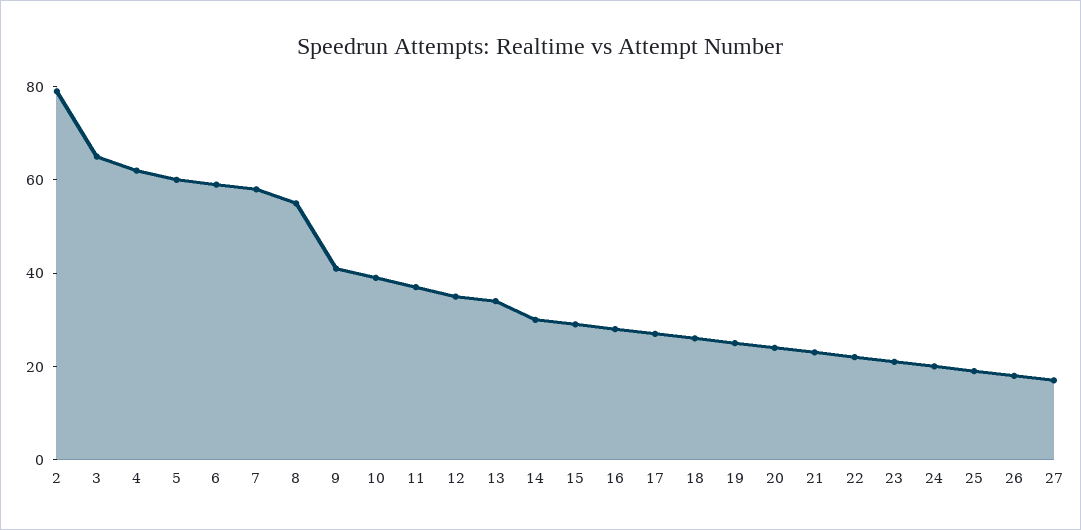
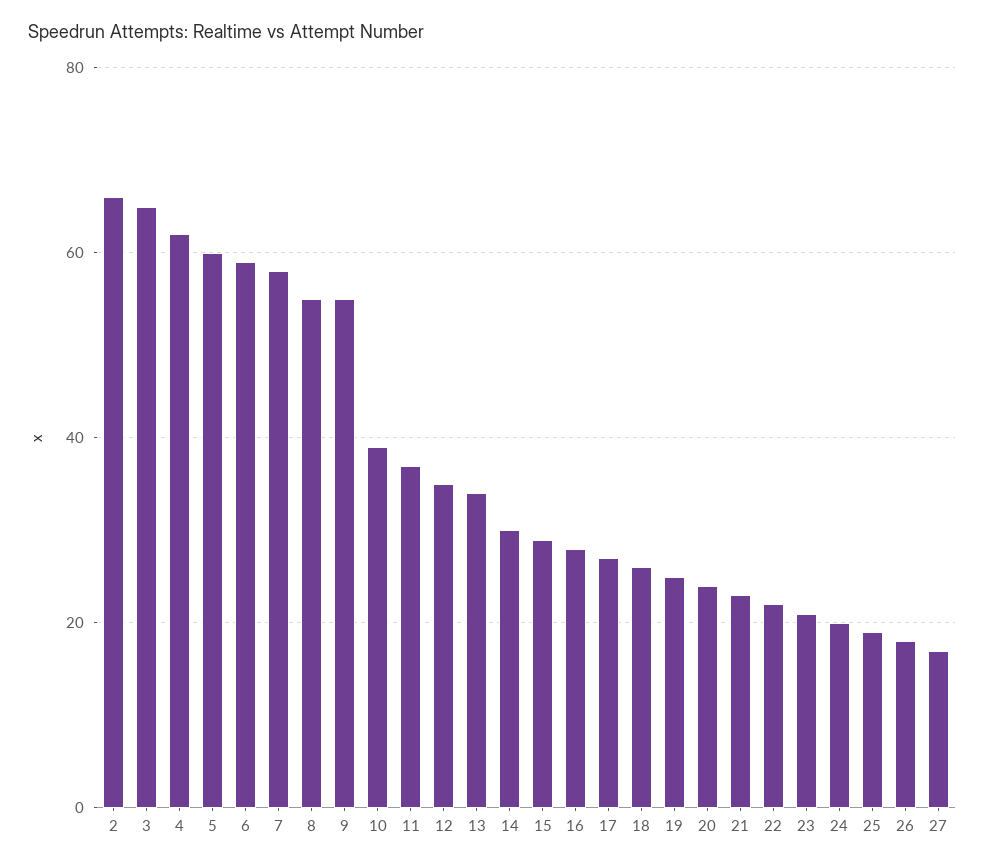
2: 80 -> 65
9: 40 -> 55

